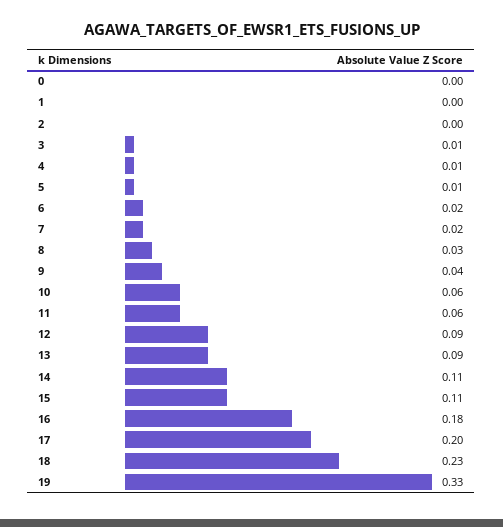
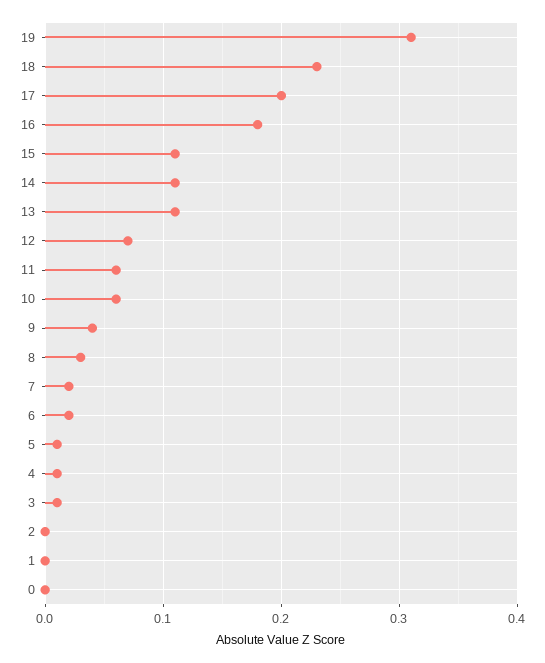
12: 0.09 -> 0.07
13: 0.09 -> 0.11
19: 0.33 -> 0.31

